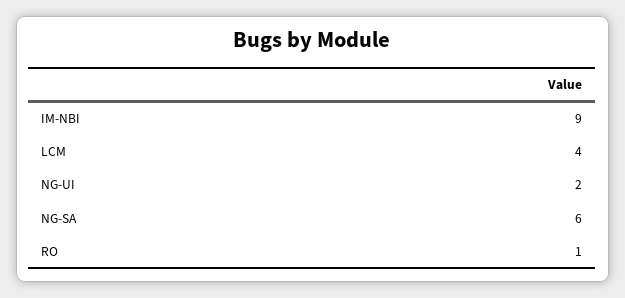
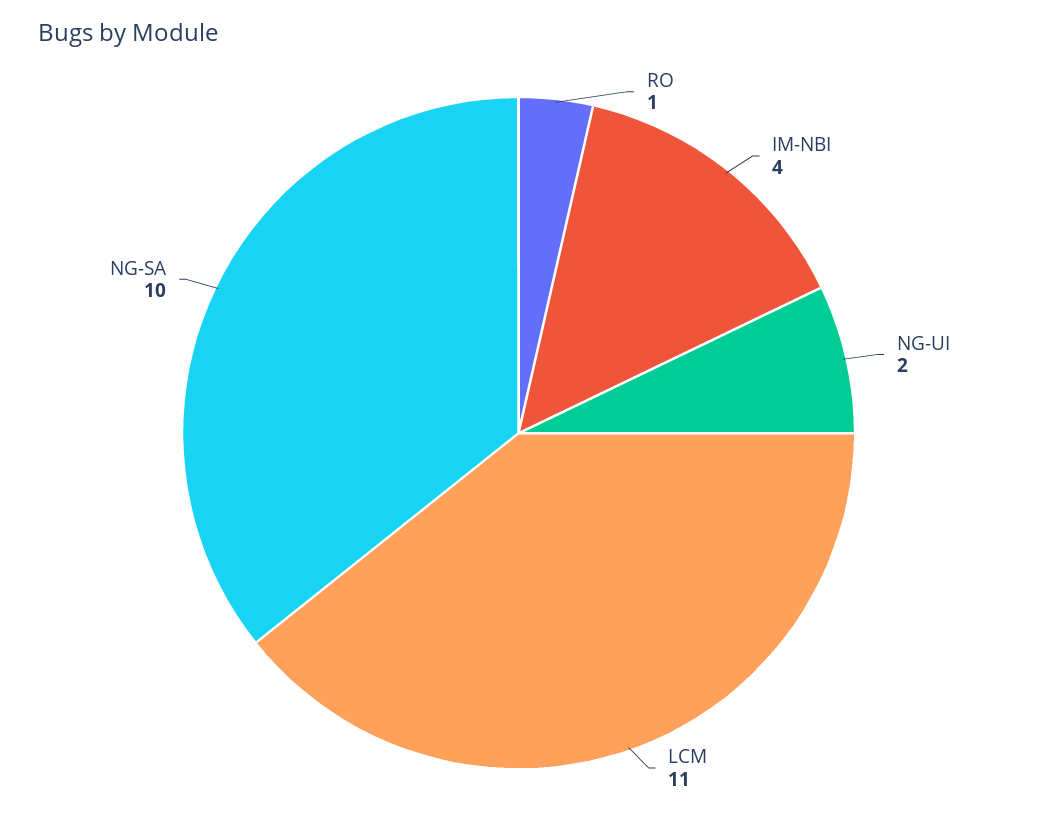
IM-NBI: 9 -> 4
LCM: 4 -> 11
NG-SA: 6 -> 10

